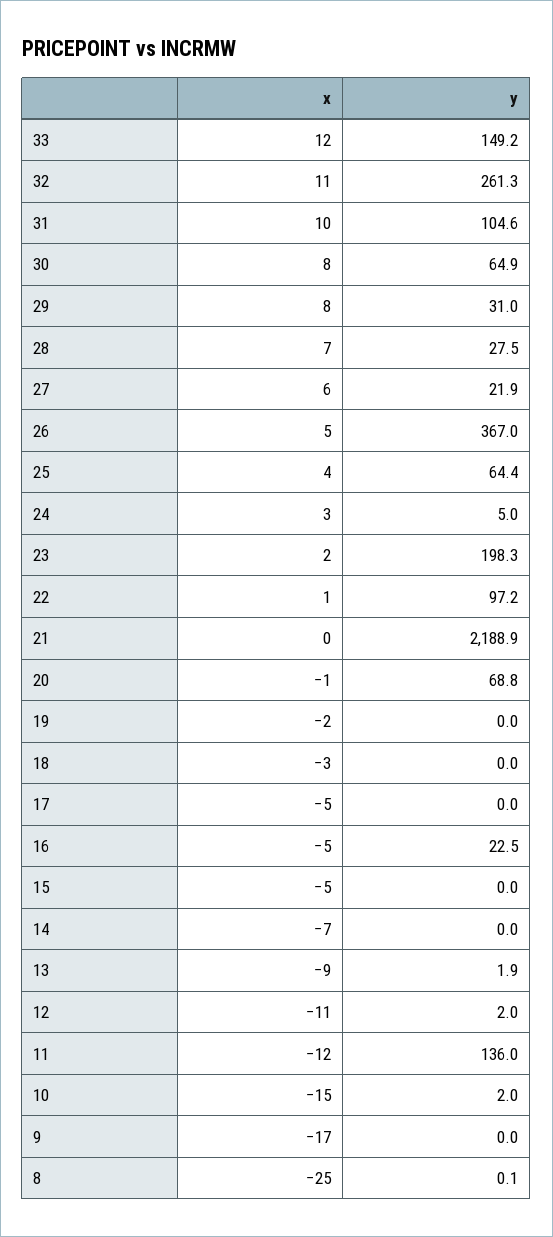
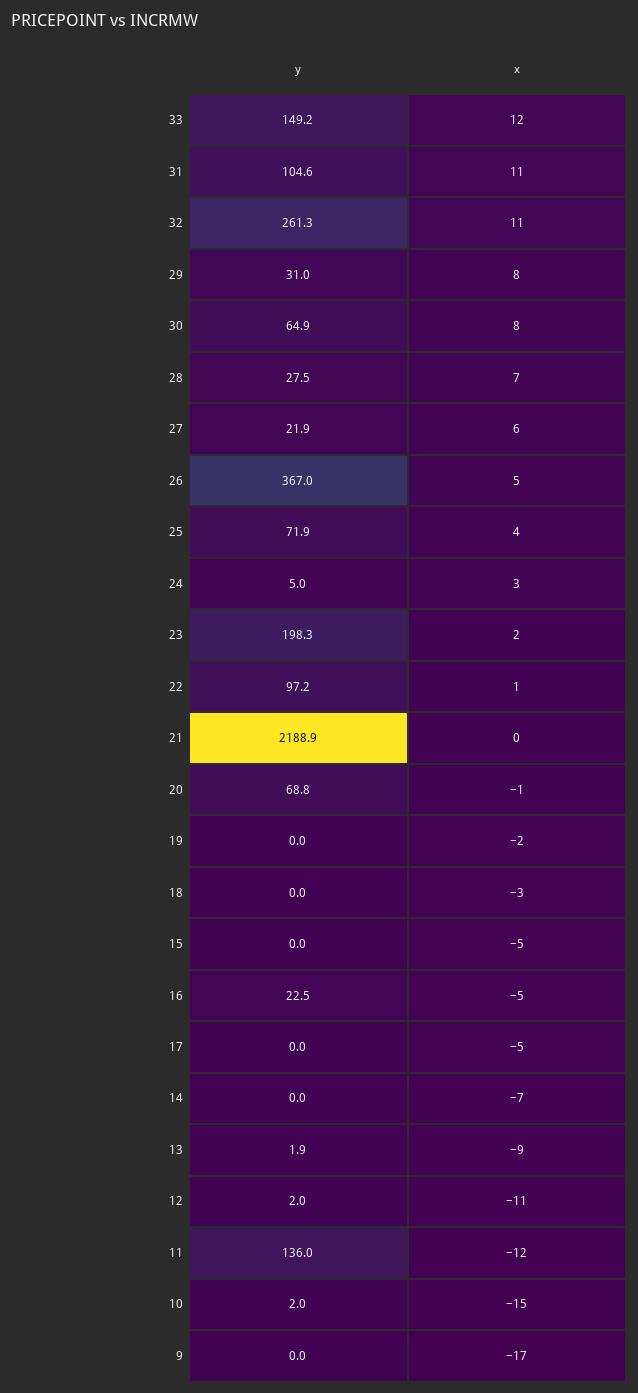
x, 31: 10 -> 11
y, 25: 64.4 -> 71.9
x, 8: -25 -> none
y, 8: 0.1 -> none

